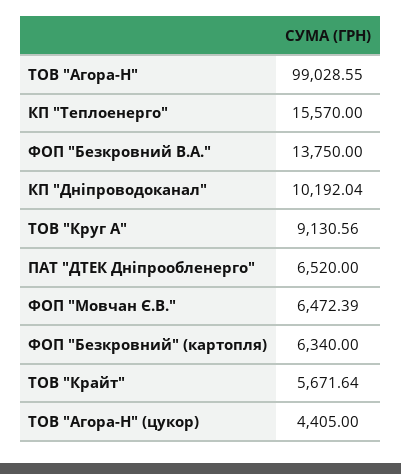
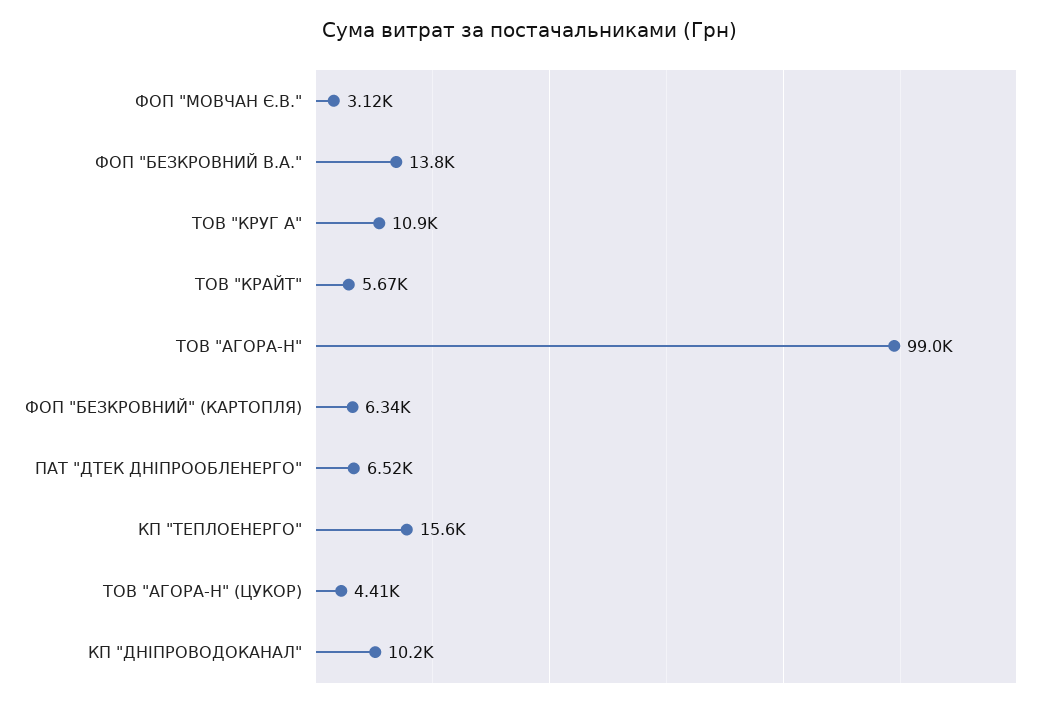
ТОВ "Круг А": 9130.56 -> 10900
ФОП "Мовчан Є.В.": 6472.39 -> 3120

